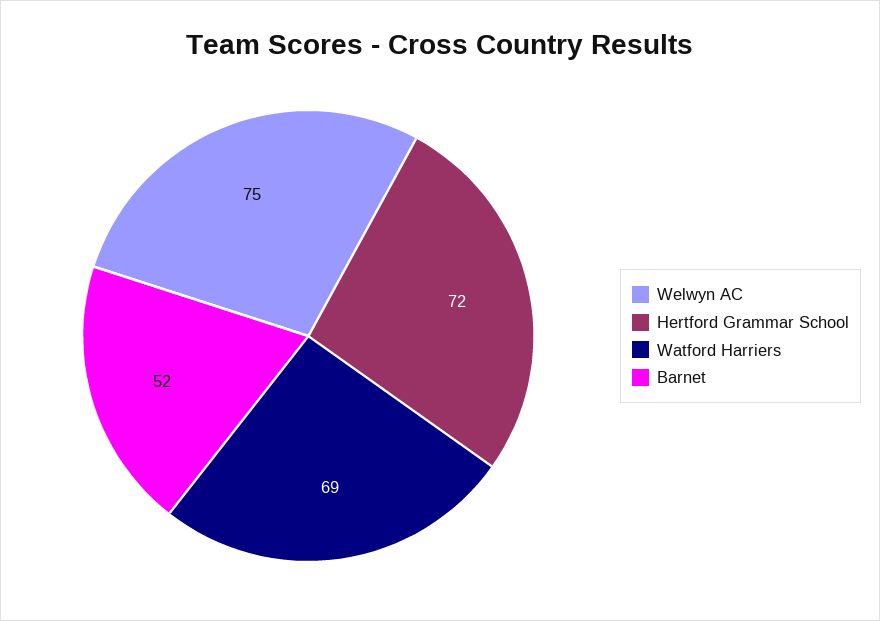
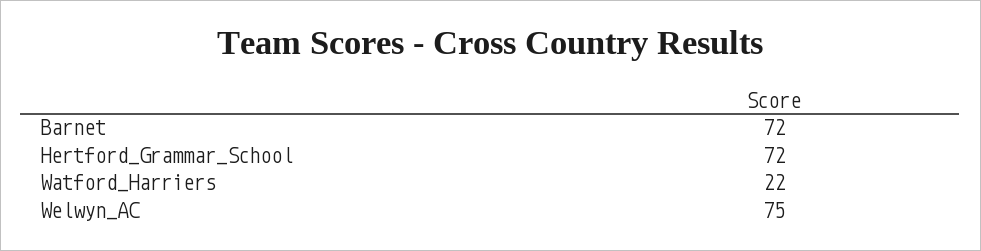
Watford Harriers: 69 -> 22
Barnet: 52 -> 72

